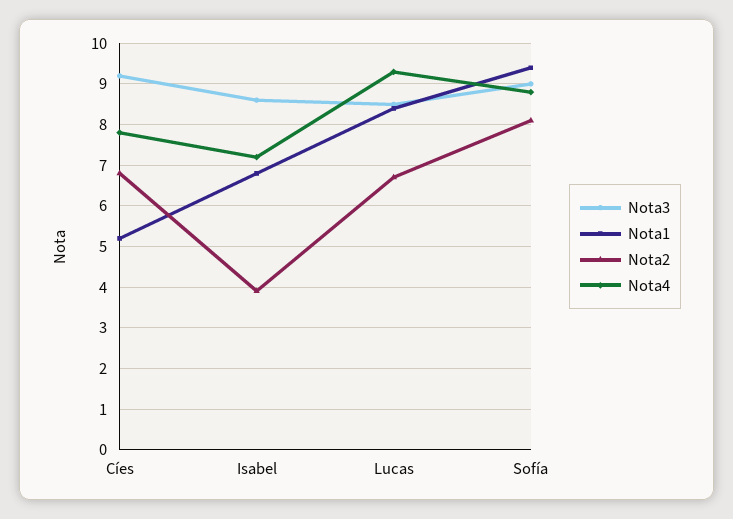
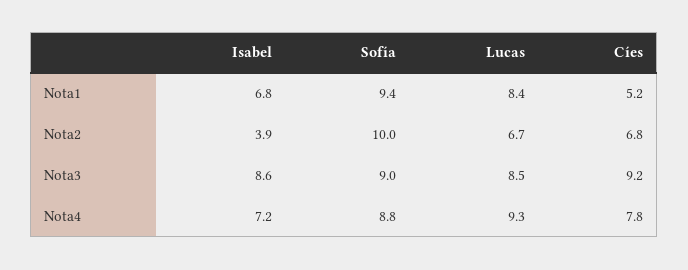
Nota2, Sofía: 8 -> 10

